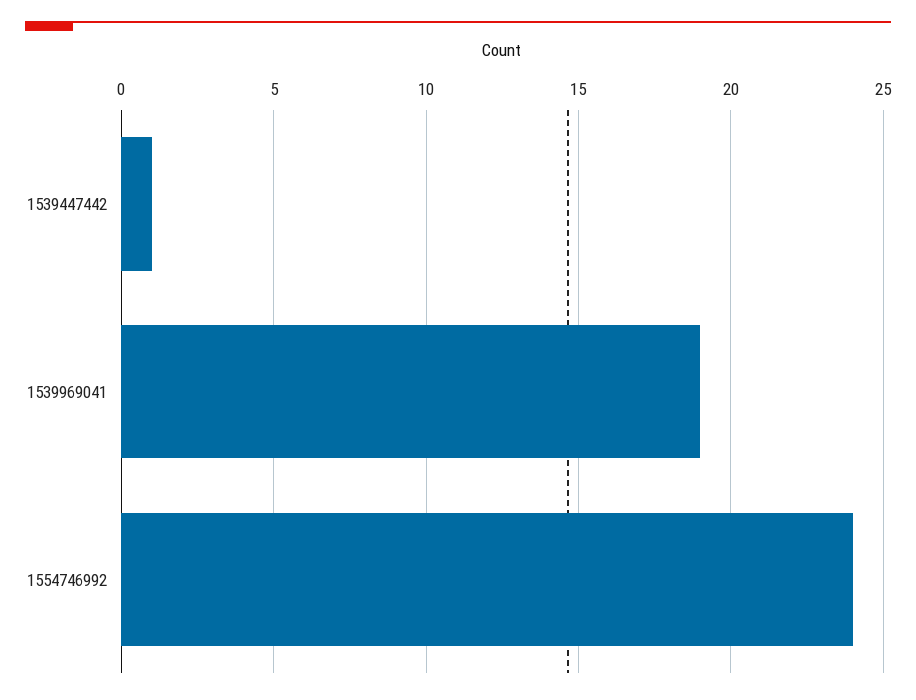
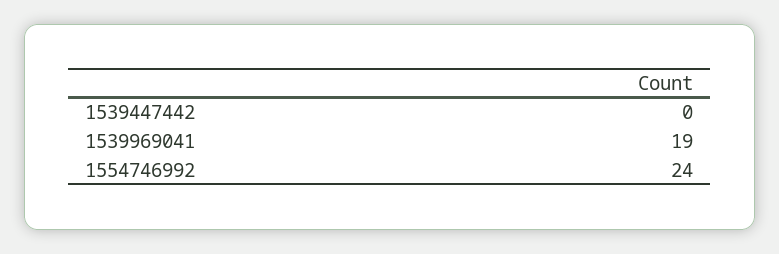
1539447442: 1 -> 0

